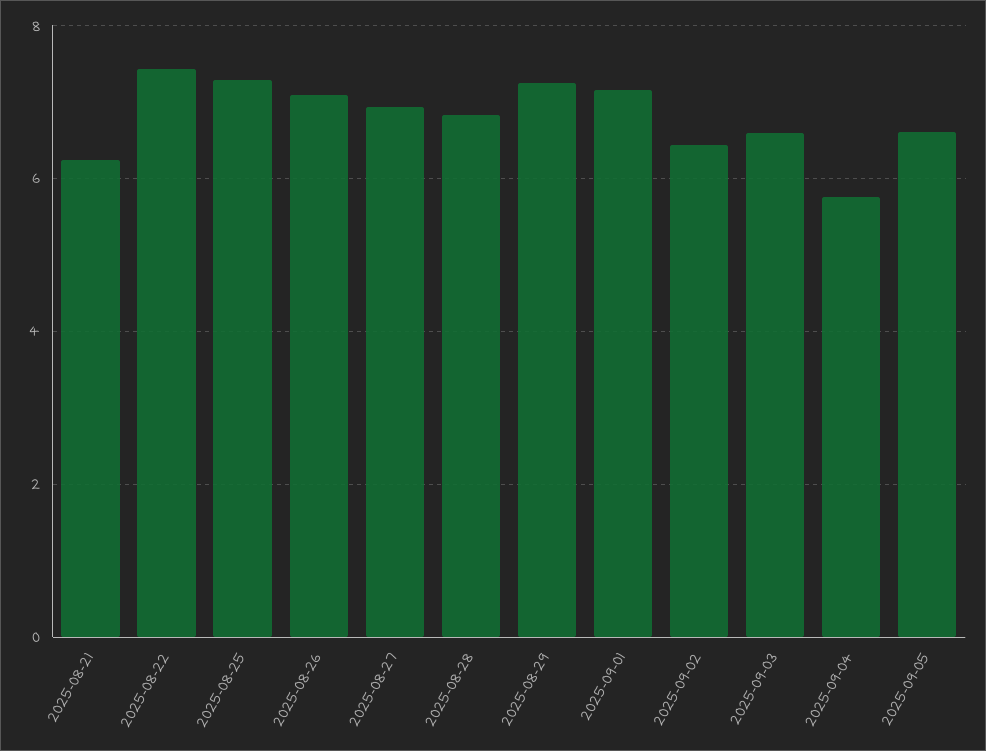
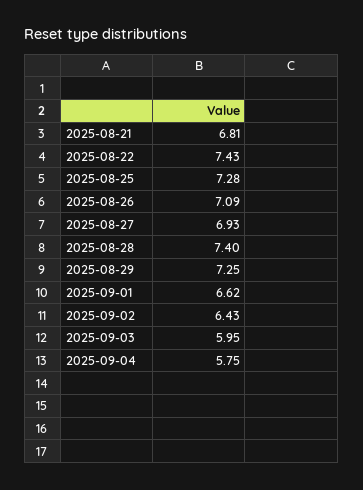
2025-08-21: 6.2 -> 6.81
2025-08-28: 6.8 -> 7.4
2025-09-01: 7.2 -> 6.62
2025-09-03: 6.6 -> 5.95
2025-09-05: 6.6 -> none

